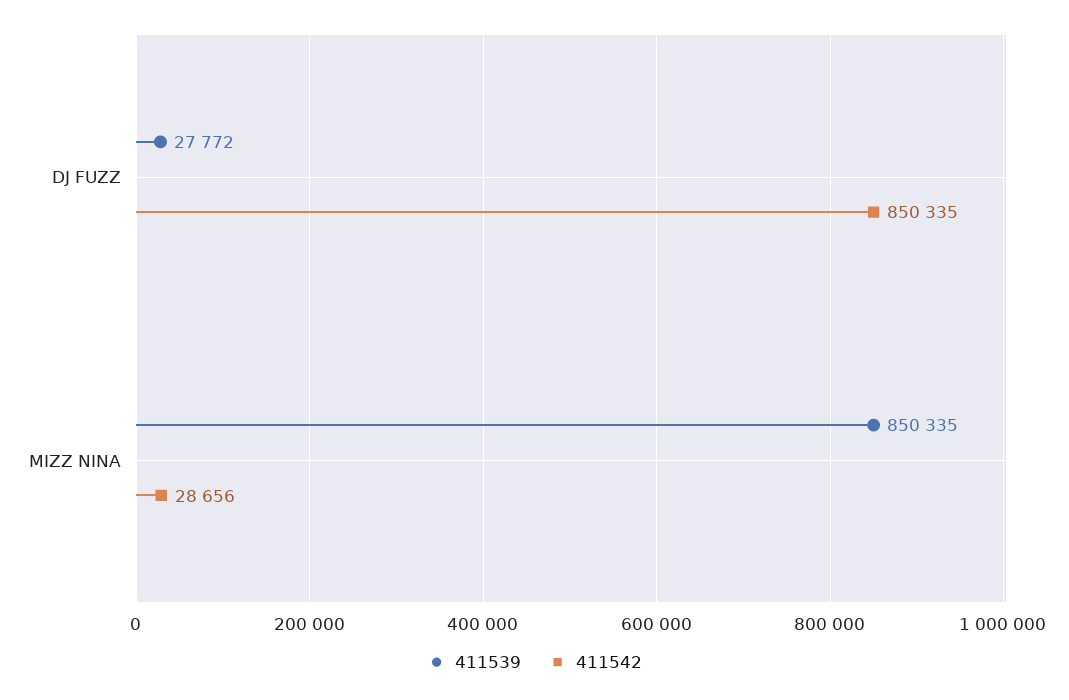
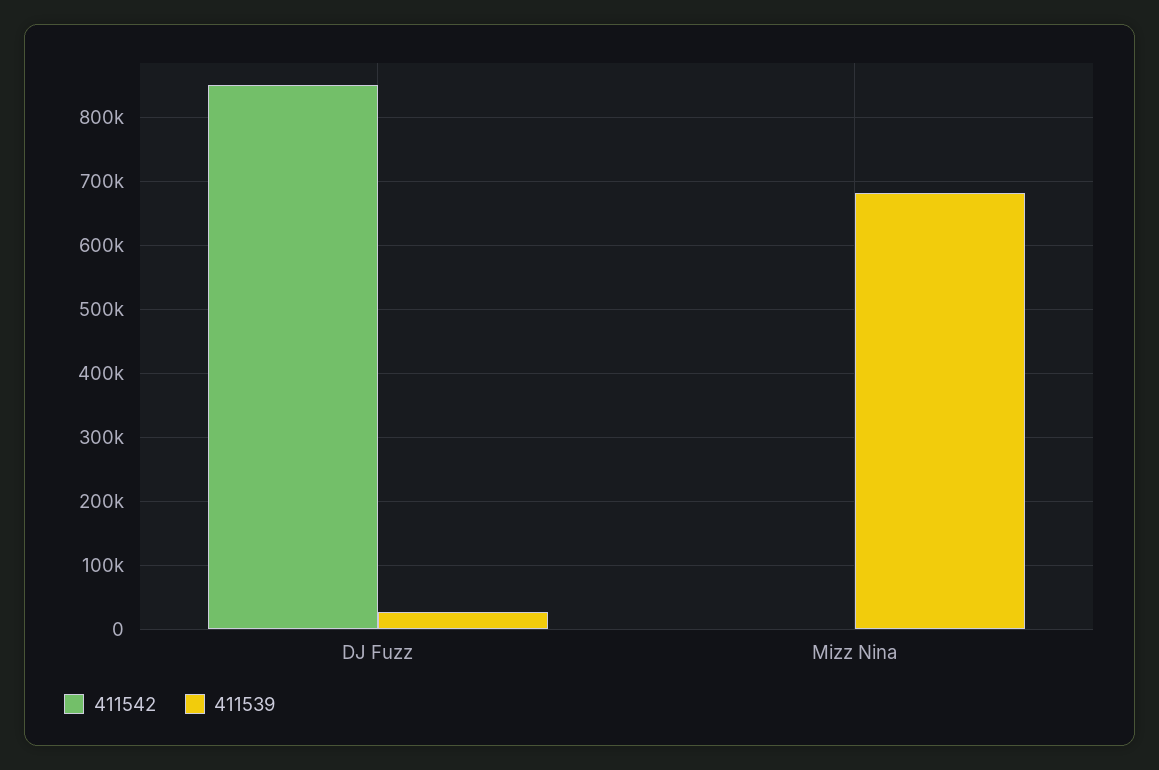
411539, MIZZ NINA: 850335 -> 680000
411542, MIZZ NINA: 28656 -> 0

